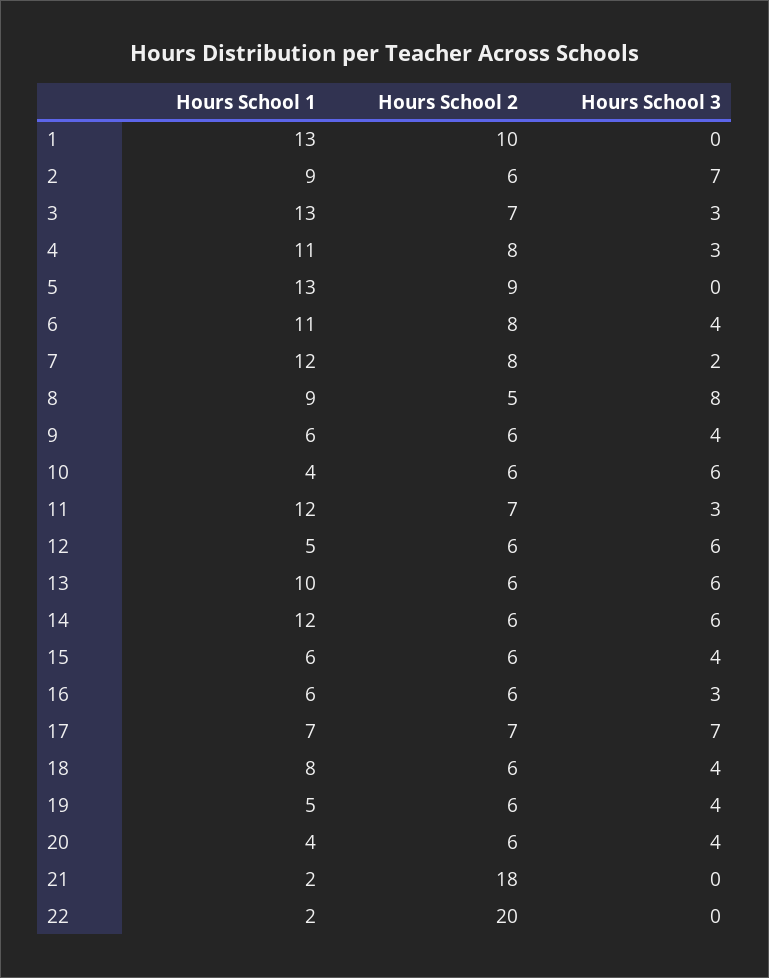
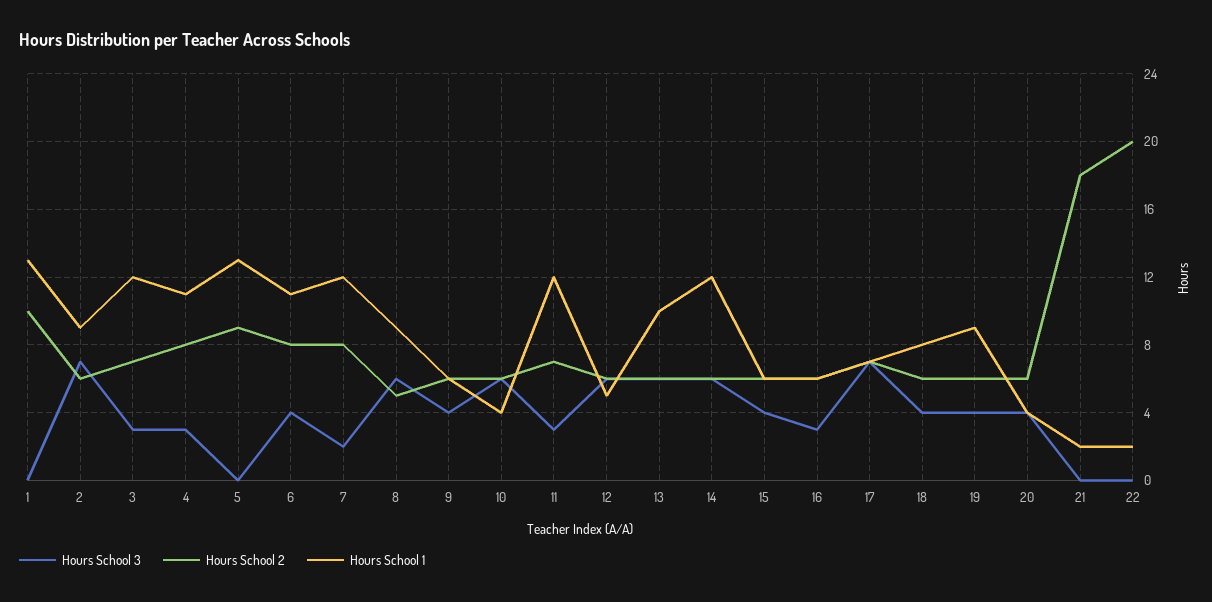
Hours School 1, 3: 13 -> 12
Hours School 3, 8: 8 -> 6
Hours School 1, 19: 5 -> 9

